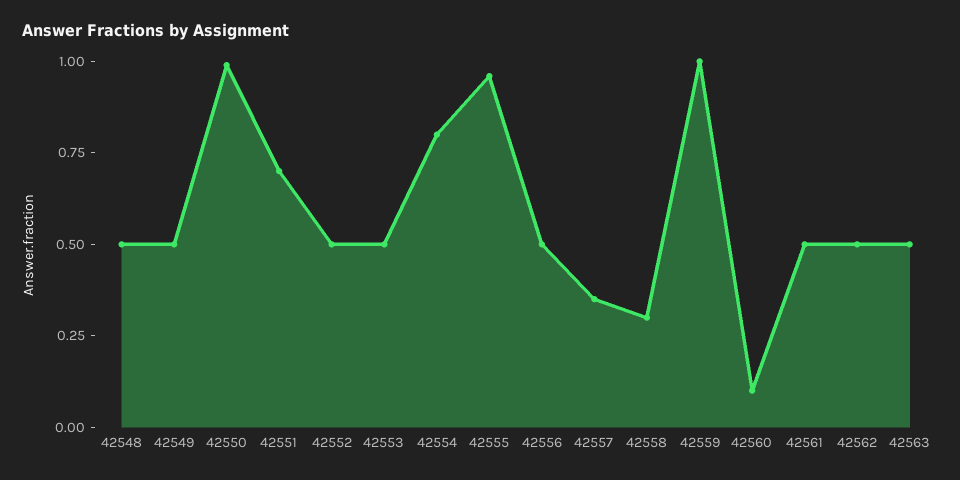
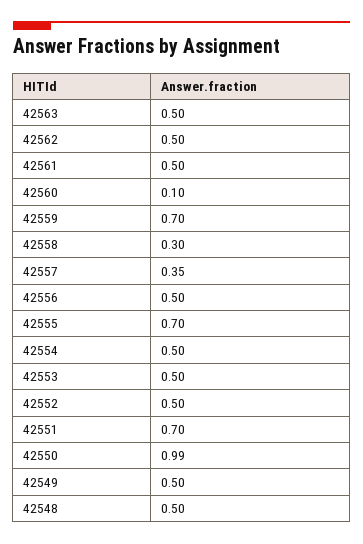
42554: 0.8 -> 0.5
42555: 0.95 -> 0.7
42559: 1 -> 0.7

